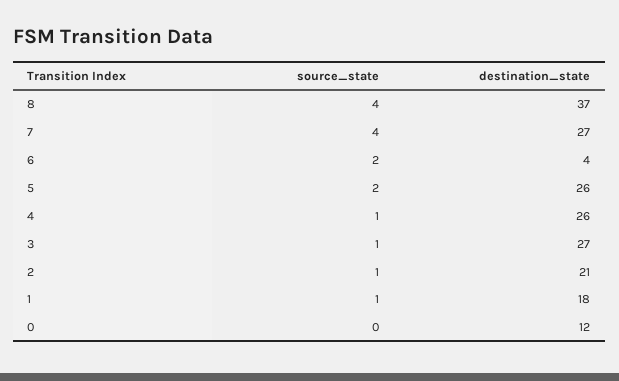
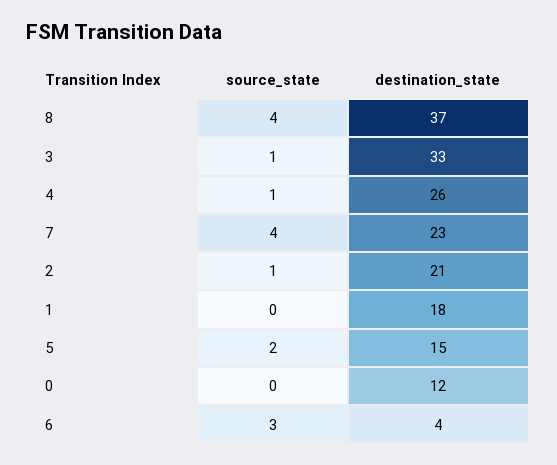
destination_state, 7: 27 -> 23
source_state, 6: 2 -> 3
destination_state, 5: 26 -> 15
destination_state, 3: 27 -> 33
source_state, 1: 1 -> 0

